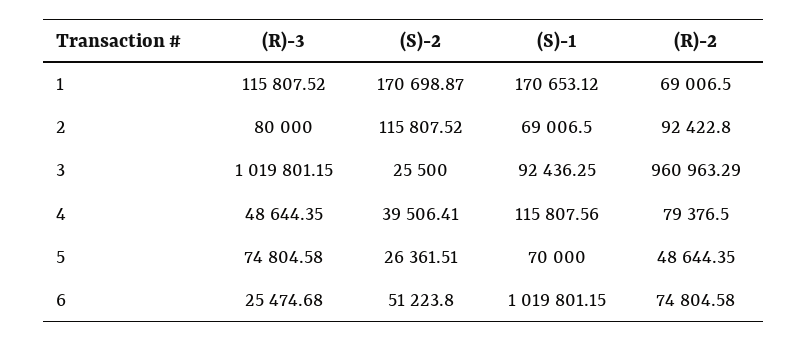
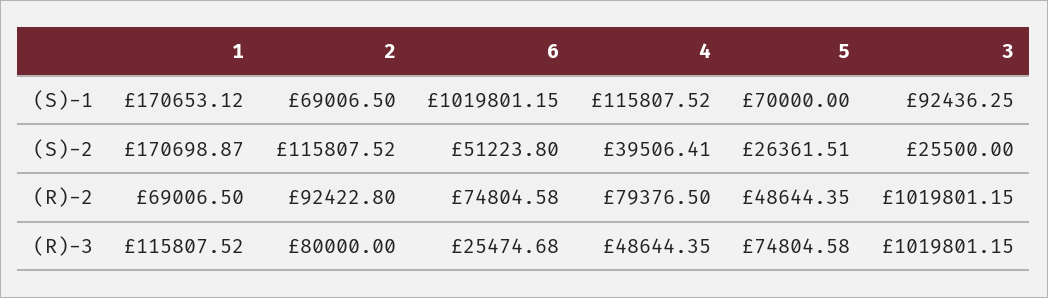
(R)-2, 3: 960963.29 -> 1019801.15
(S)-1, 4: 115807.56 -> 115807.52

